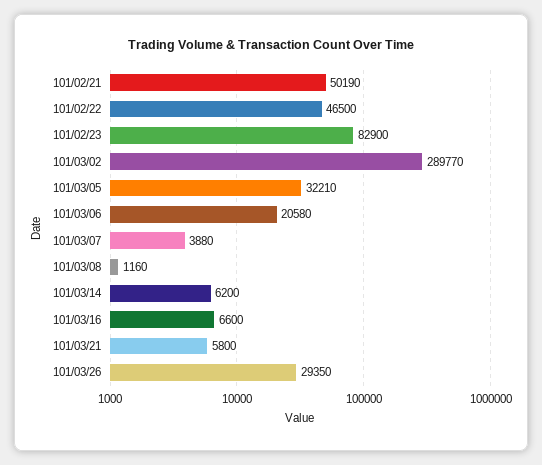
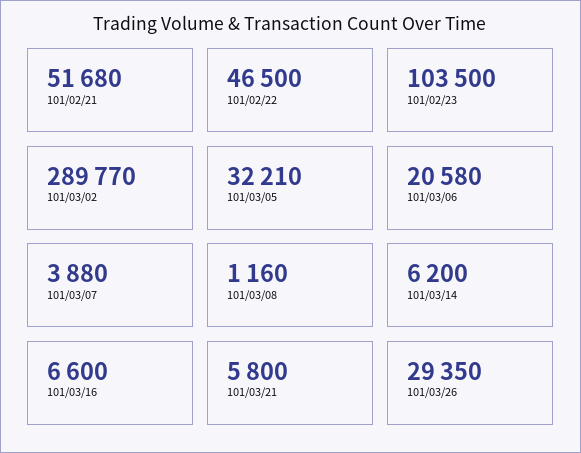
101/02/21: 50190 -> 51680
101/02/23: 82900 -> 103500

